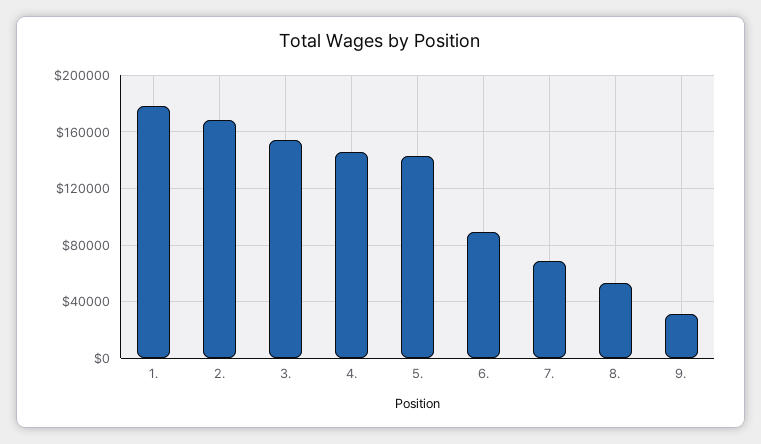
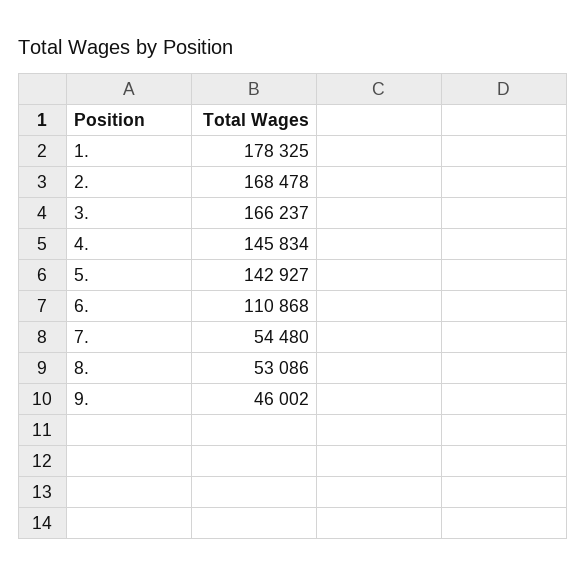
3.: 155000 -> 166237
6.: 90000 -> 110868
7.: 70000 -> 54480
9.: 30000 -> 46002

